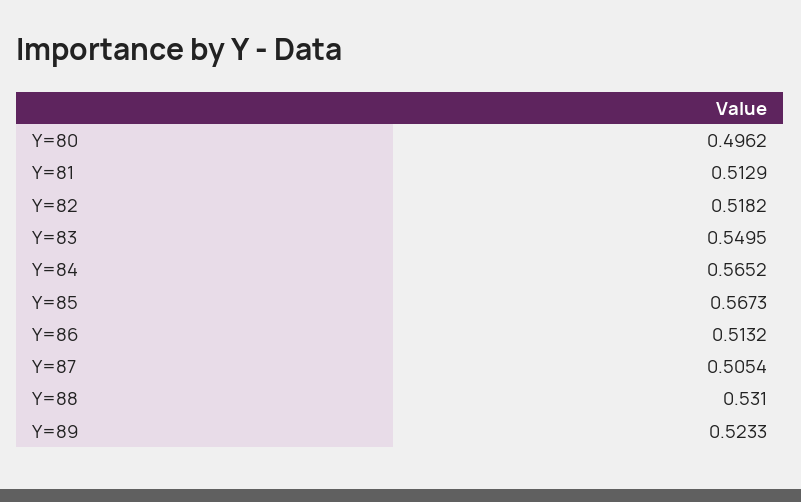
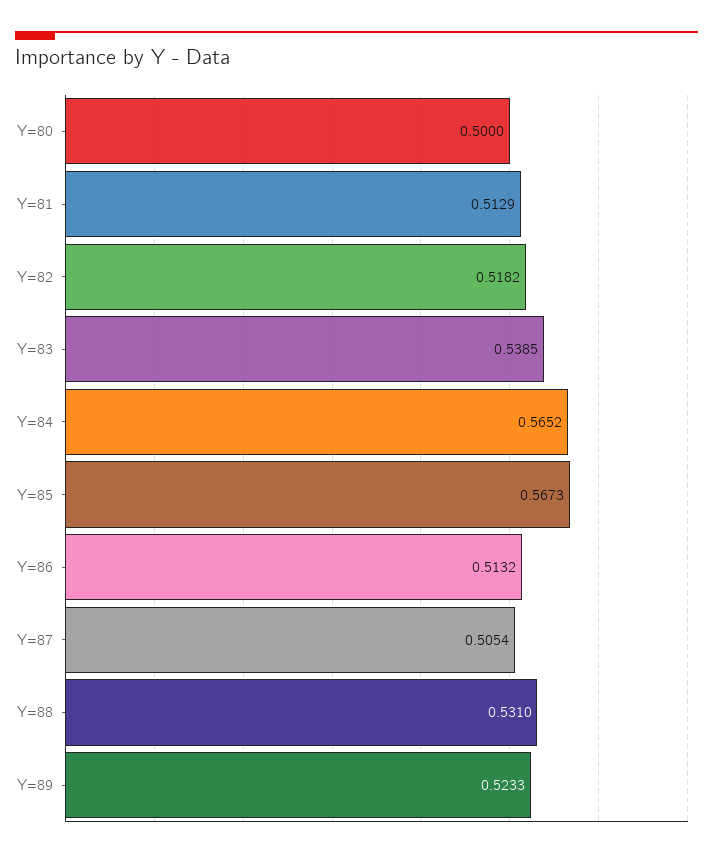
Y=80: 0.4962 -> 0.5
Y=83: 0.5495 -> 0.5385

